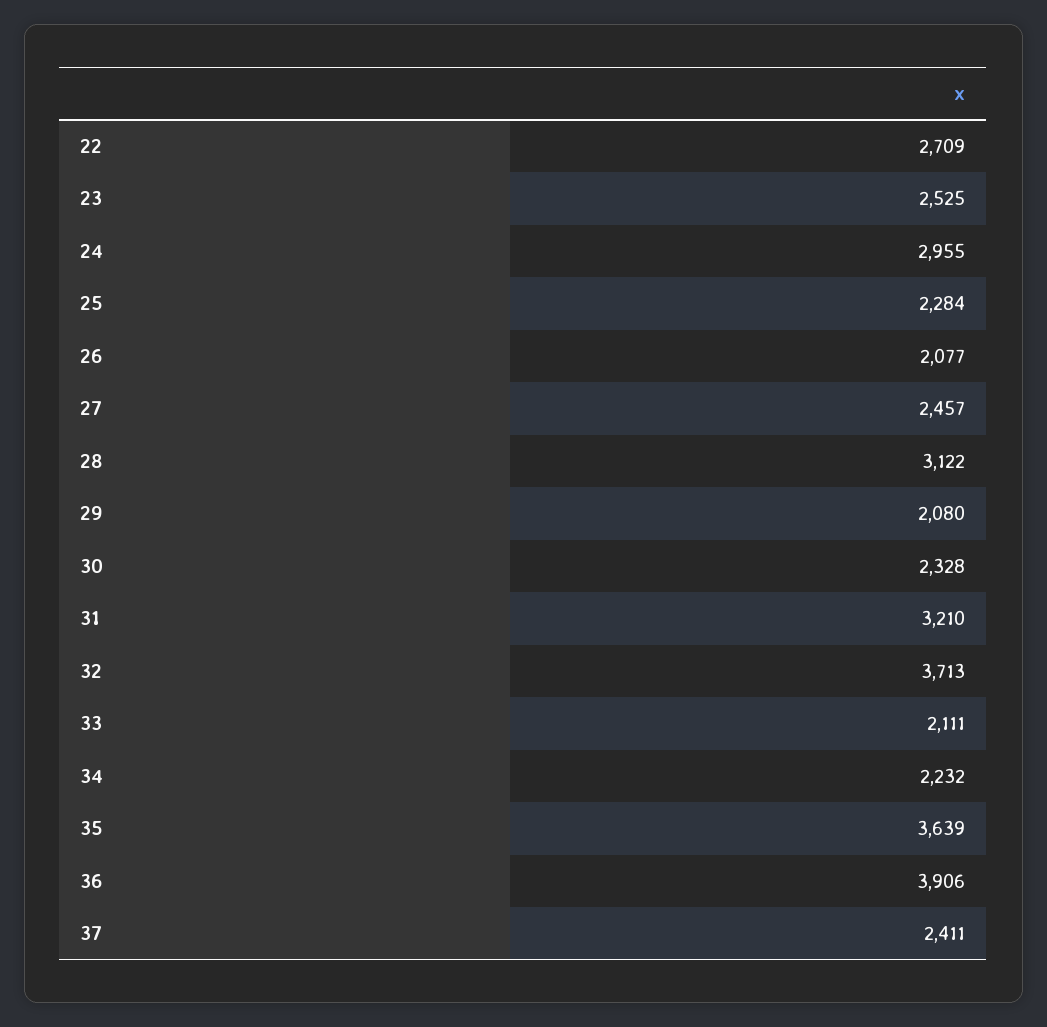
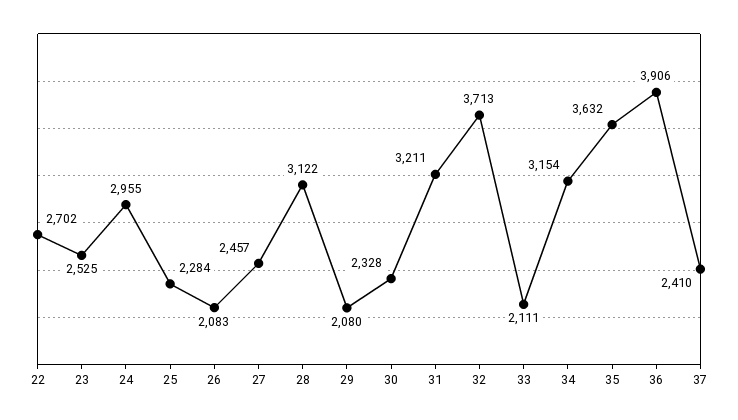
22: 2709 -> 2702
26: 2077 -> 2083
31: 3210 -> 3211
34: 2232 -> 3154
35: 3639 -> 3632
37: 2411 -> 2410

